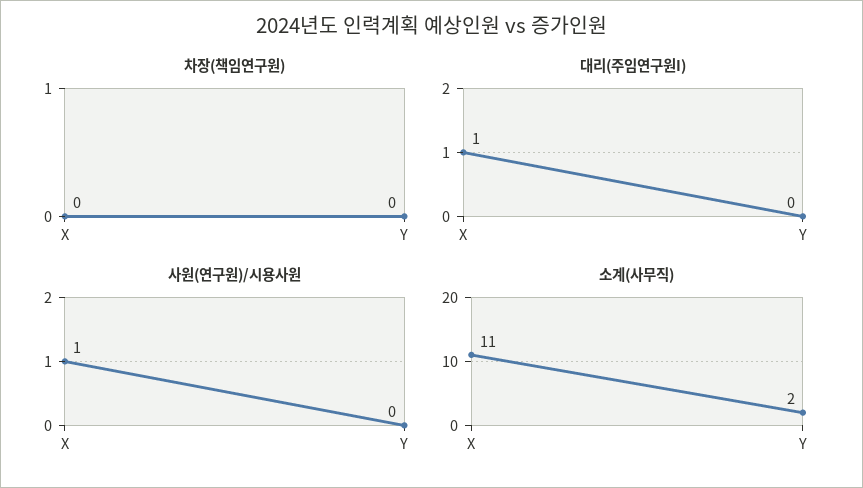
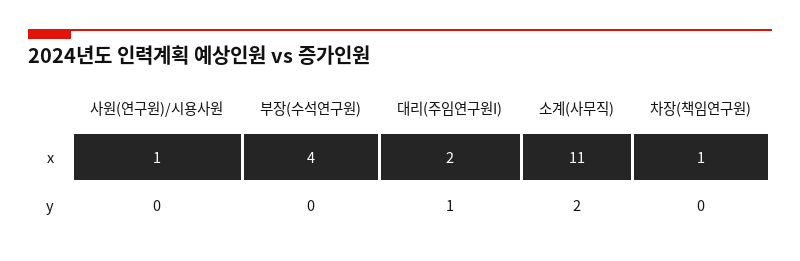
차장(책임연구원), X: 0 -> 1
대리(주임연구원I), X: 1 -> 2
대리(주임연구원I), Y: 0 -> 1
부장(수석연구원), X: none -> 4
부장(수석연구원), Y: none -> 0

